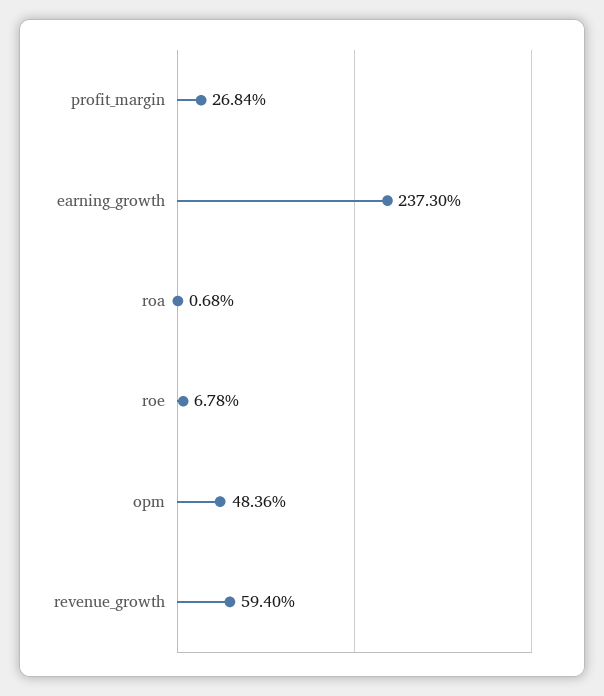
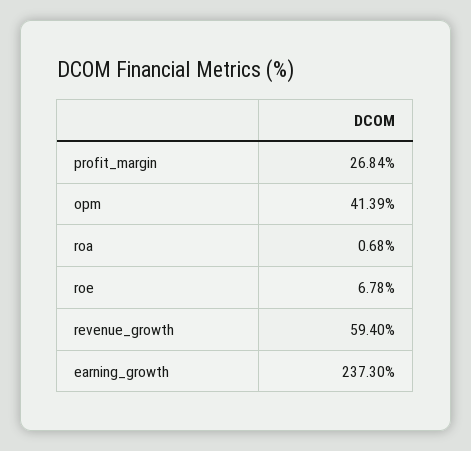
opm: 48.36 -> 41.39

